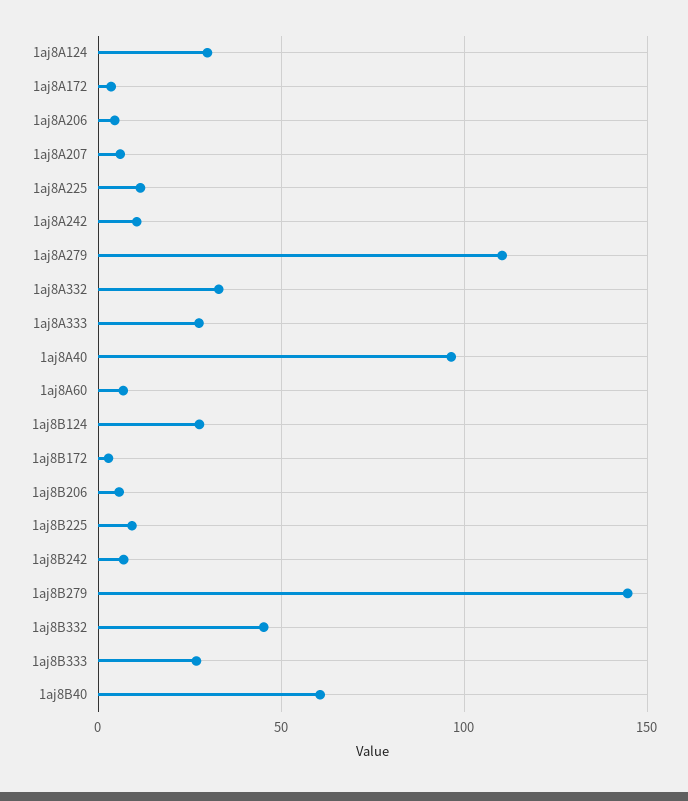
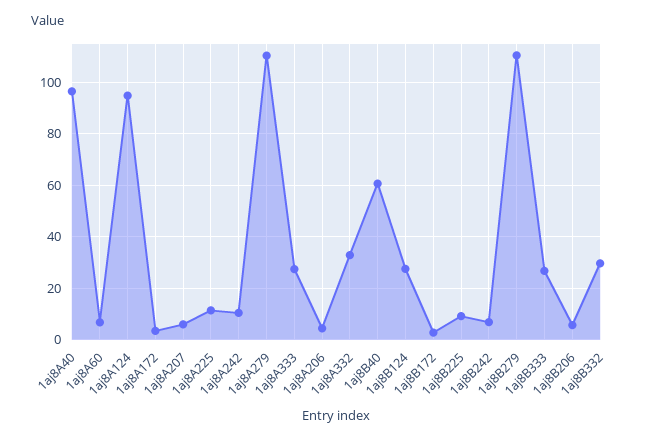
1aj8A124: 30 -> 95
1aj8B279: 145 -> 110
1aj8B332: 45 -> 30

